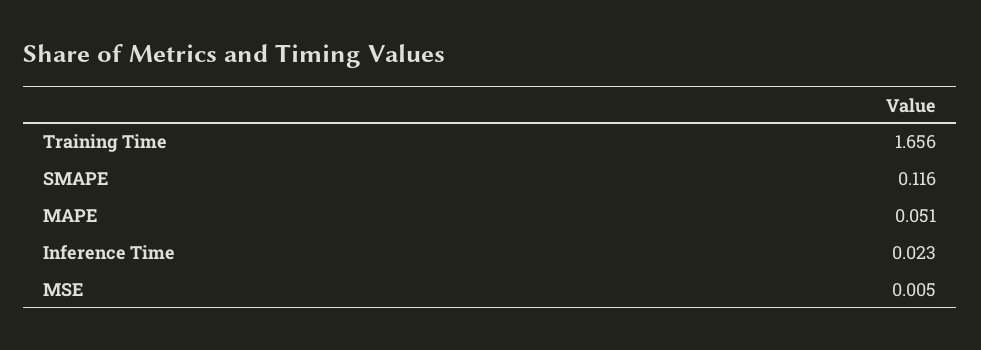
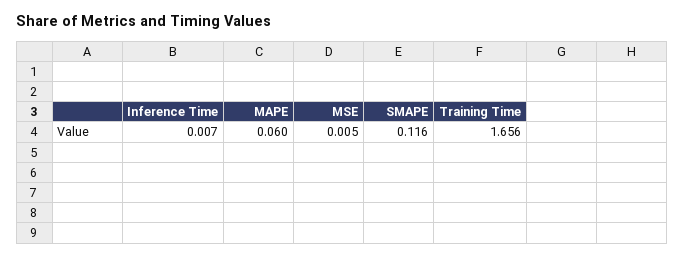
MAPE: 0.051 -> 0.06
Inference Time: 0.023 -> 0.007

